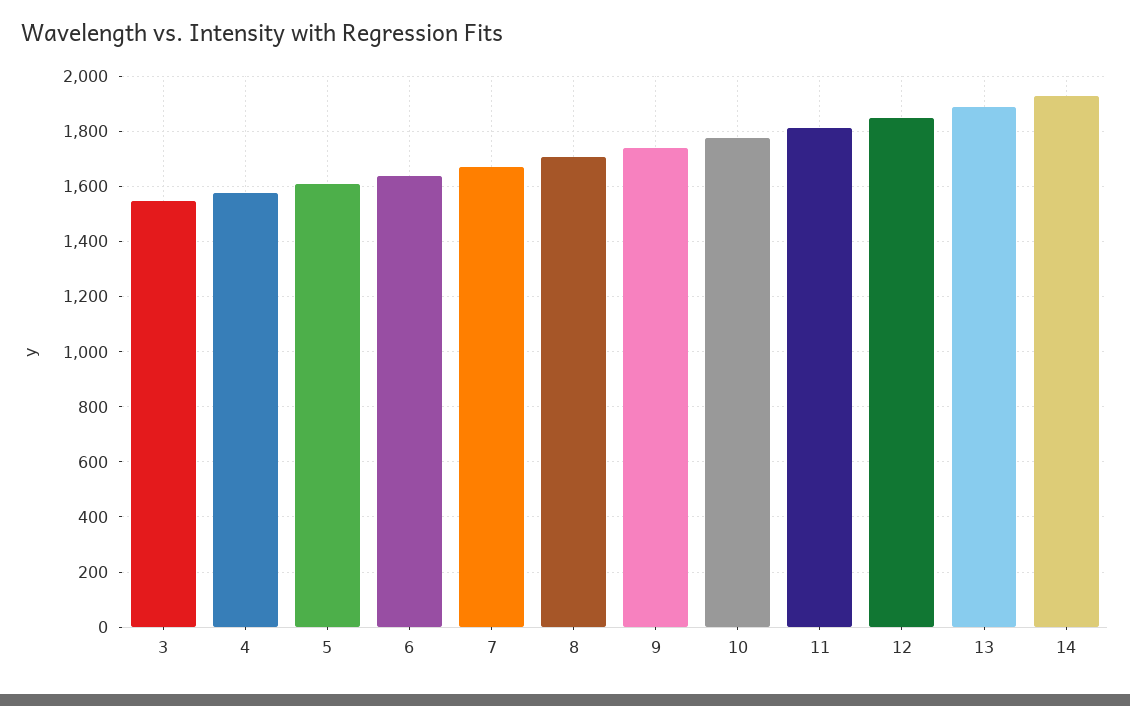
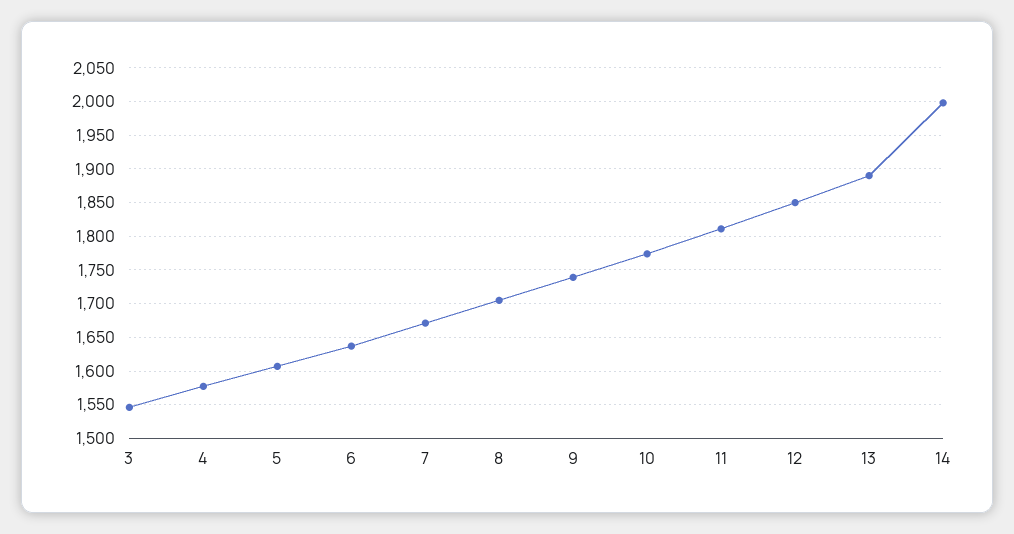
14: 1925 -> 2000

